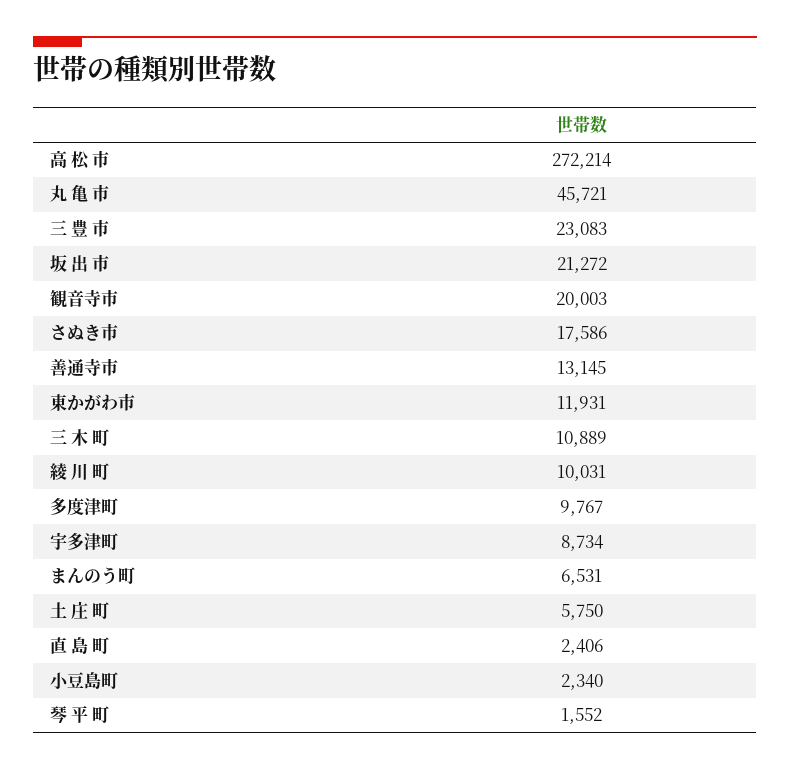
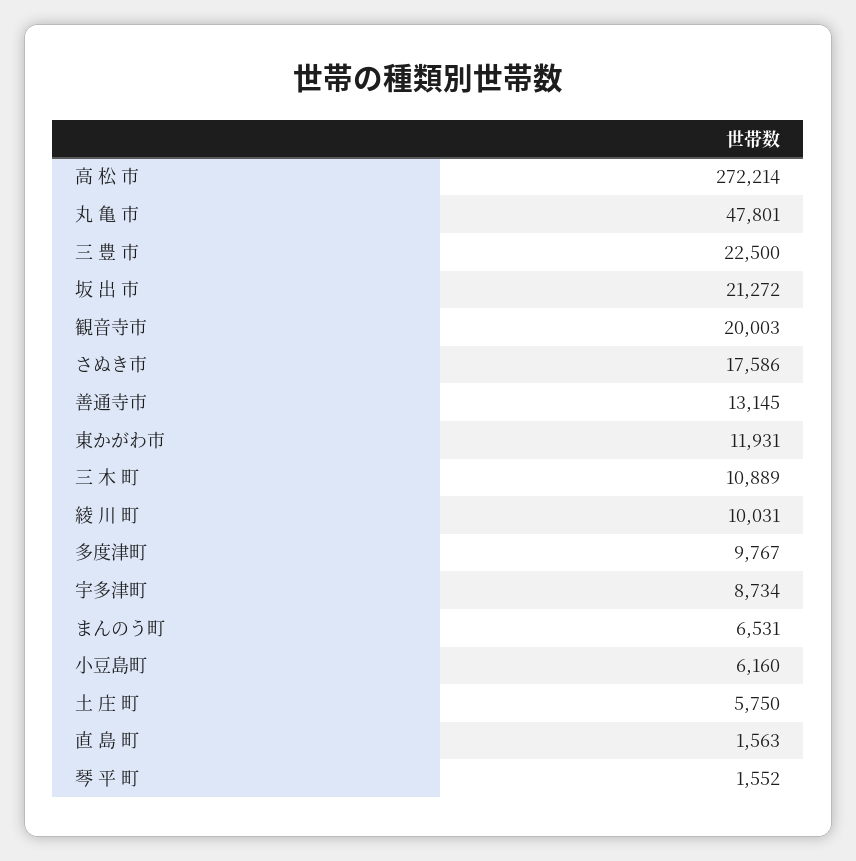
丸 亀 市: 45721 -> 47801
三 豊 市: 23083 -> 22500
直 島 町: 2406 -> 1563
小豆島町: 2340 -> 6160

